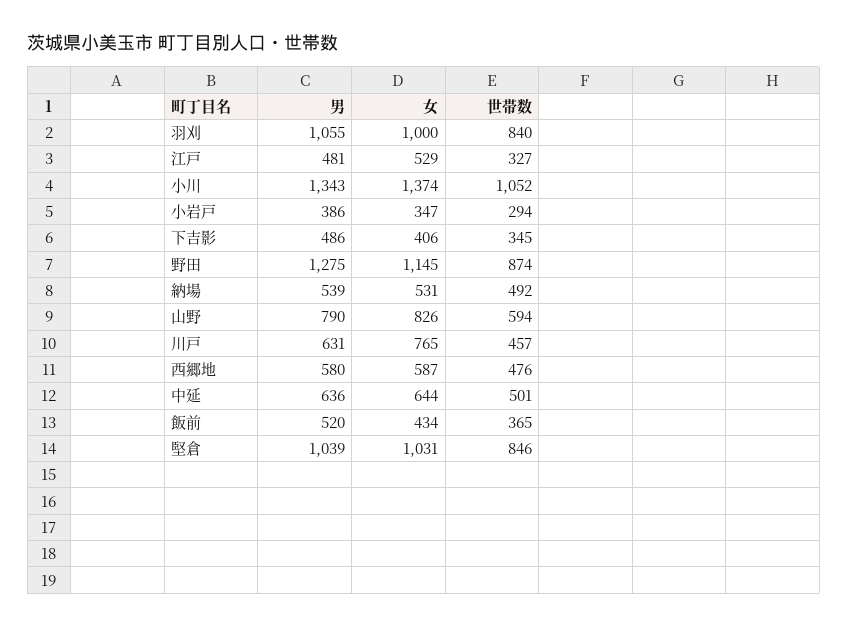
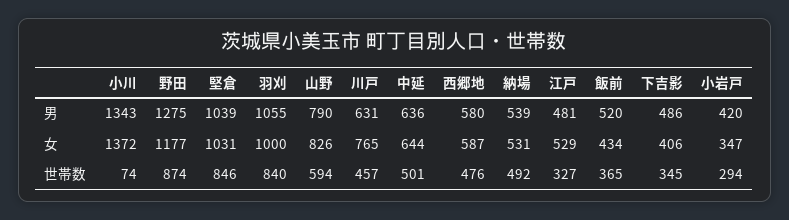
女, 小川: 1374 -> 1372
世帯数, 小川: 1052 -> 74
男, 小岩戸: 386 -> 420
女, 野田: 1145 -> 1177

